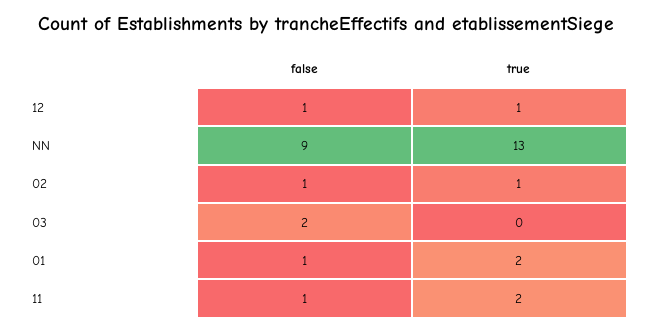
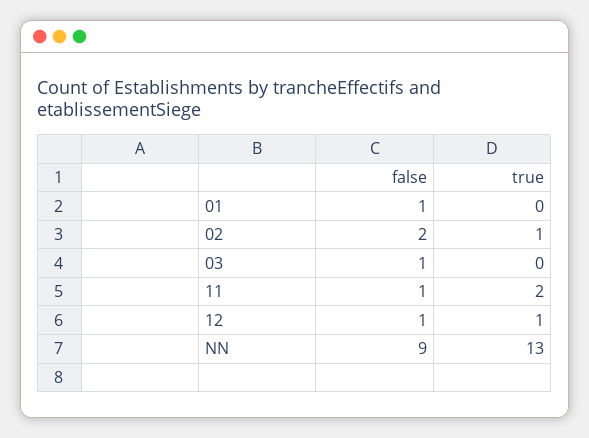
false, 02: 1 -> 2
false, 03: 2 -> 1
true, 01: 2 -> 0

